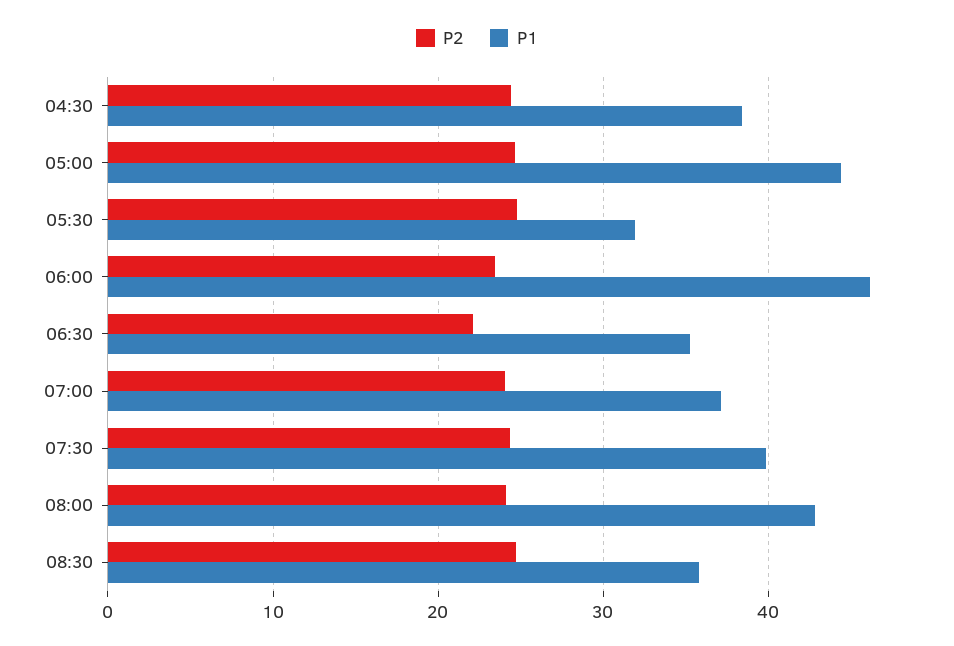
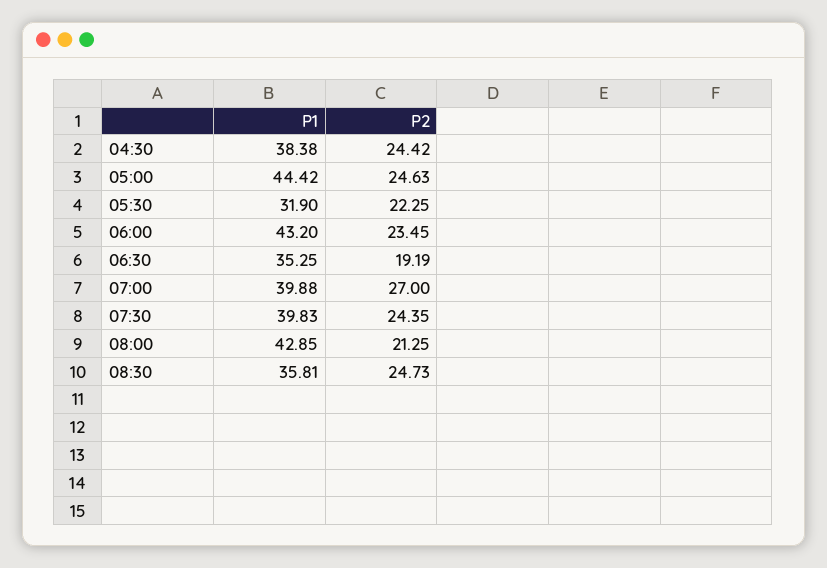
P2, 05:30: 25 -> 22.25
P1, 06:00: 46 -> 43.2
P2, 06:30: 22 -> 19.19
P2, 07:00: 24 -> 27
P1, 07:00: 37 -> 39.88
P2, 08:00: 24 -> 21.25

